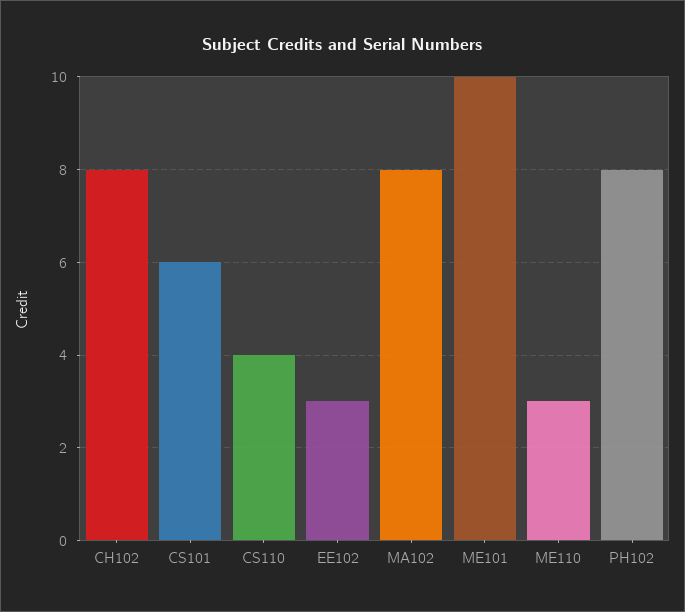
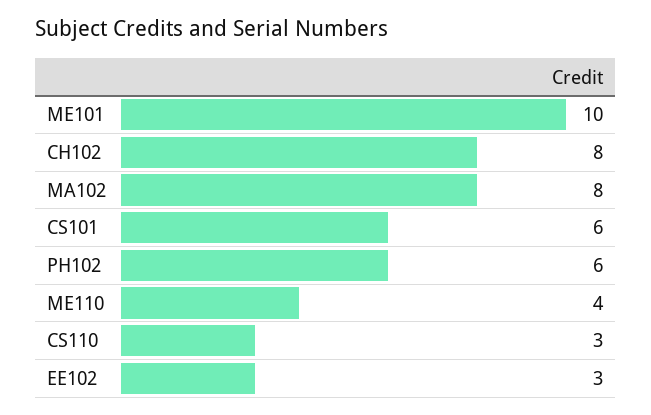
CS110: 4 -> 3
ME110: 3 -> 4
PH102: 8 -> 6

